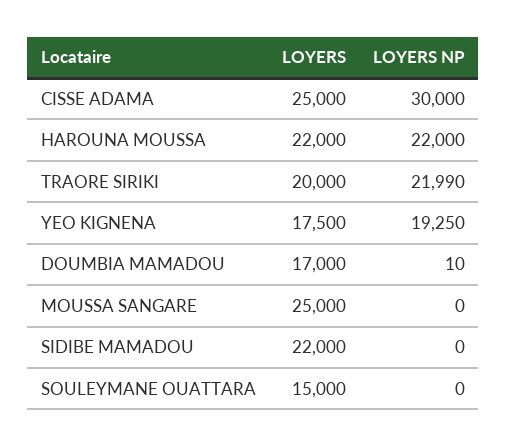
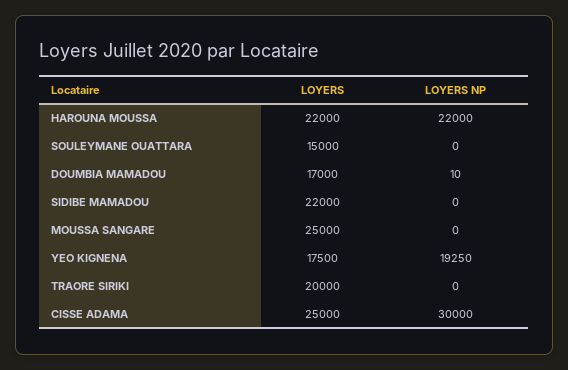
LOYERS NP, TRAORE SIRIKI: 21990 -> 0

